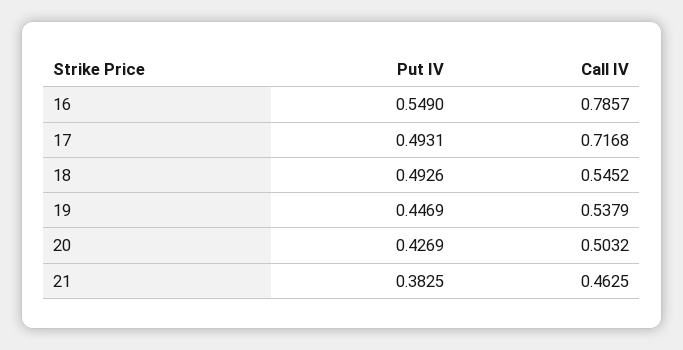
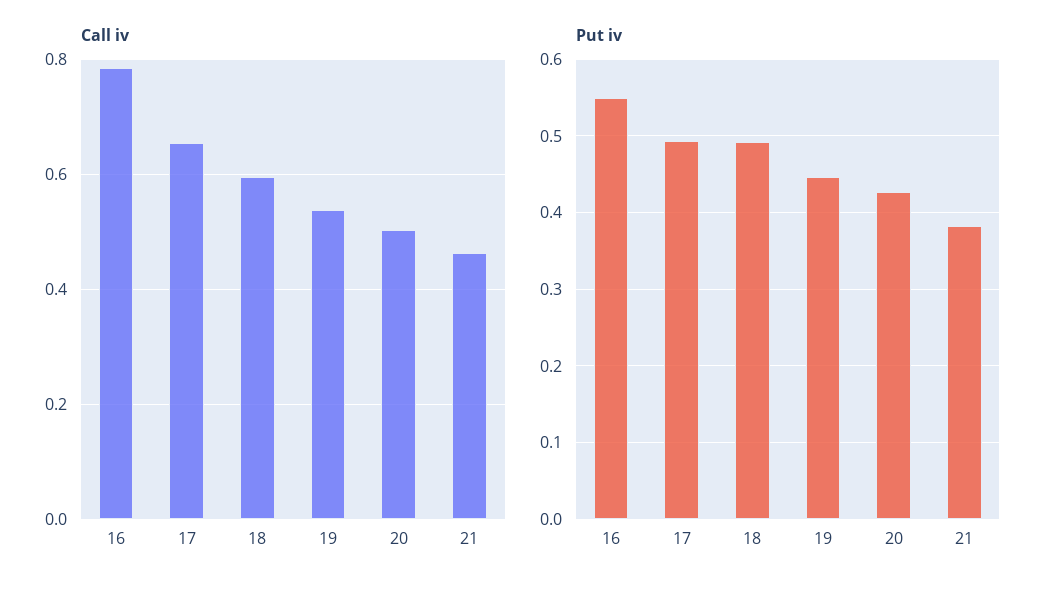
Call IV, 17: 0.7168 -> 0.66
Call IV, 18: 0.5452 -> 0.6

